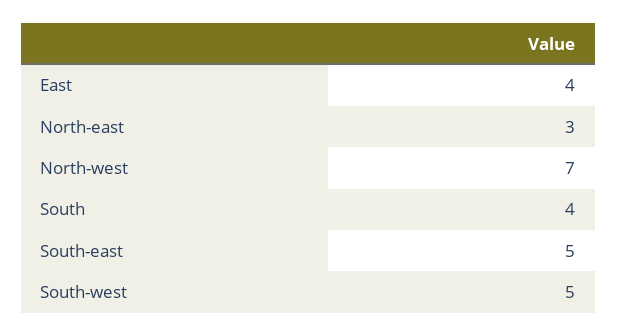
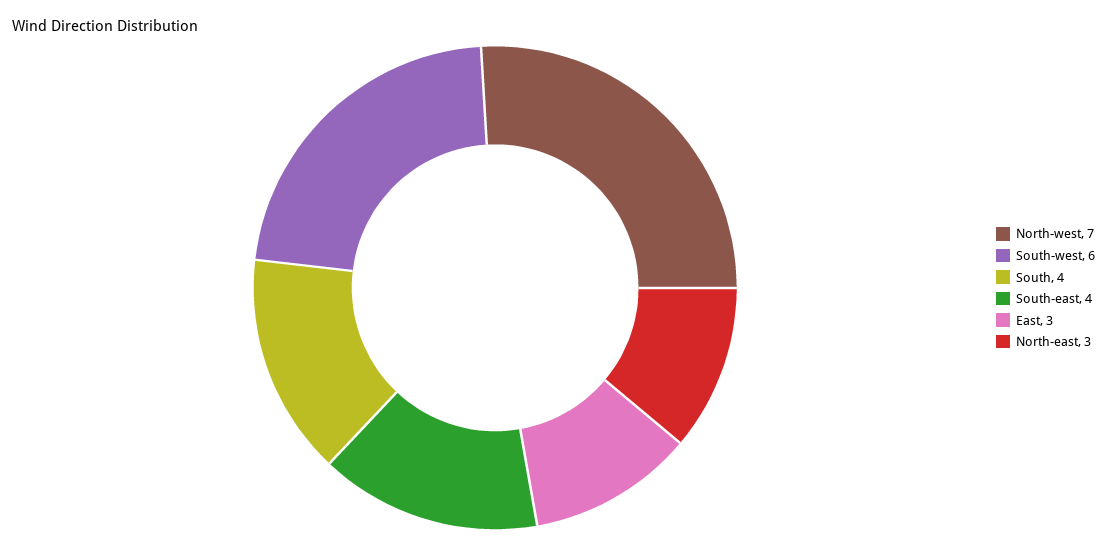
East: 4 -> 3
South-east: 5 -> 4
South-west: 5 -> 6

